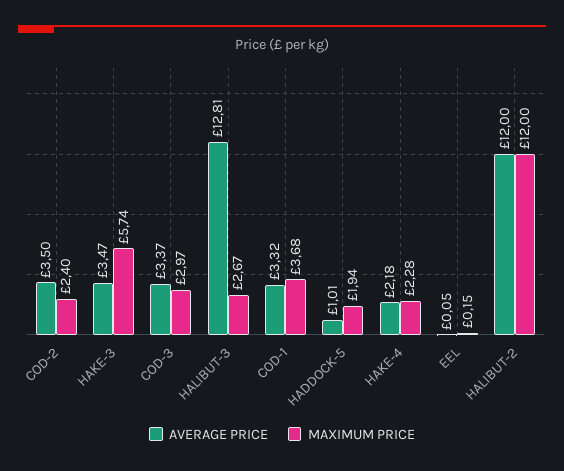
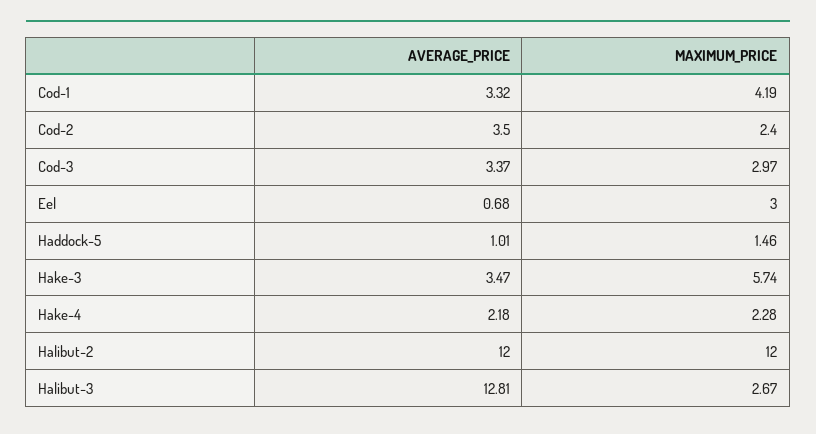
MAXIMUM PRICE, COD-1: 3.68 -> 4.19
MAXIMUM PRICE, HADDOCK-5: 1.94 -> 1.46
AVERAGE PRICE, EEL: 0.05 -> 0.68
MAXIMUM PRICE, EEL: 0.15 -> 3

